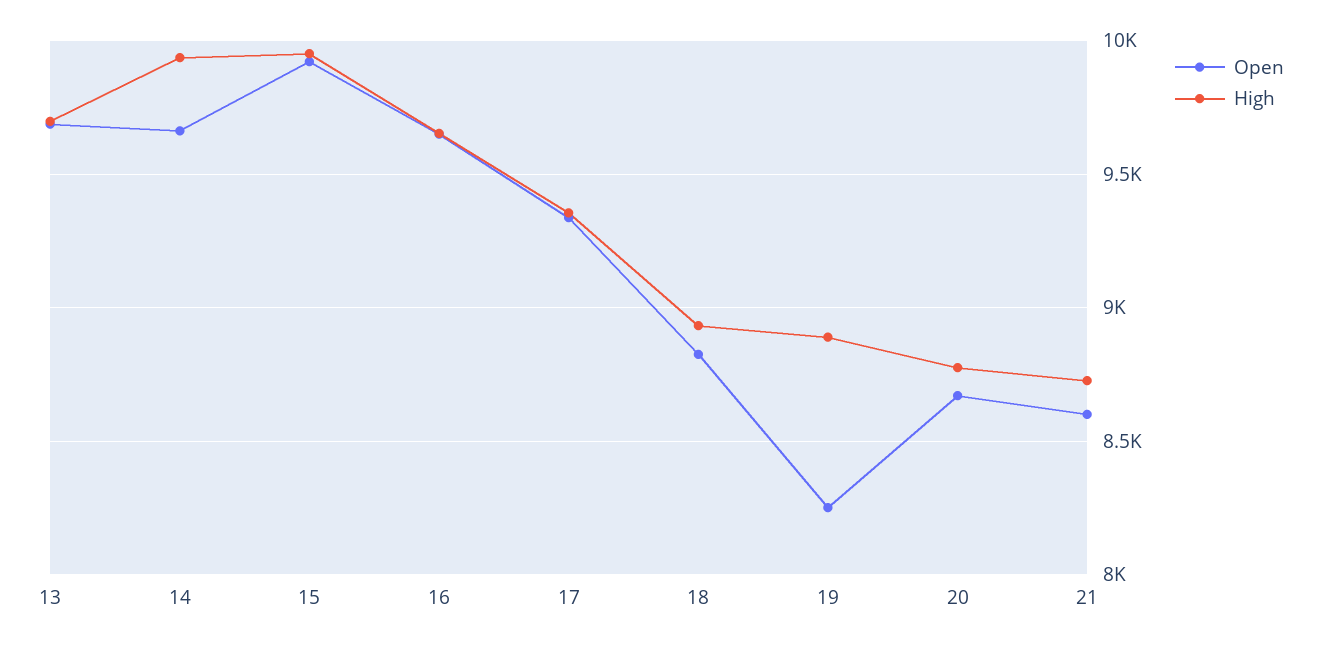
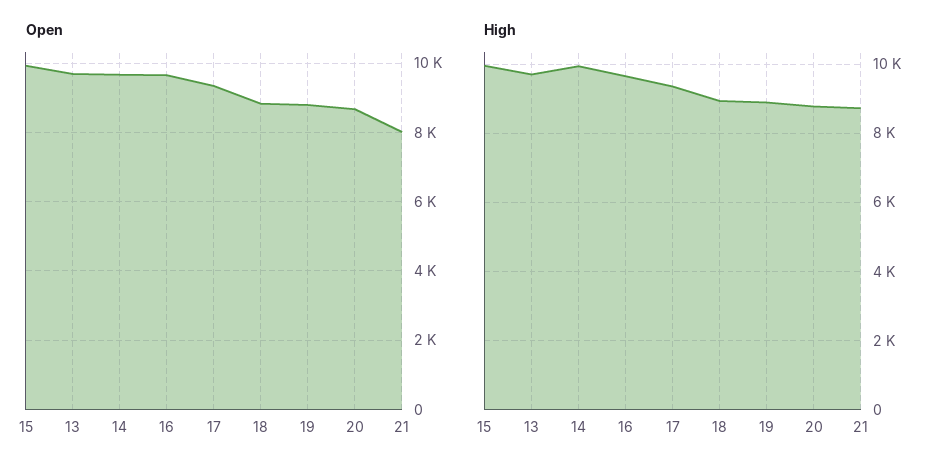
Open, 19: 8250 -> 8800
Open, 21: 8600 -> 8000

